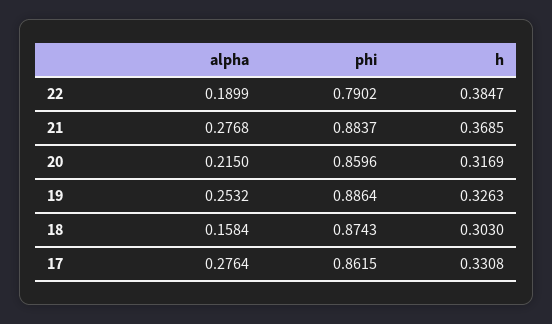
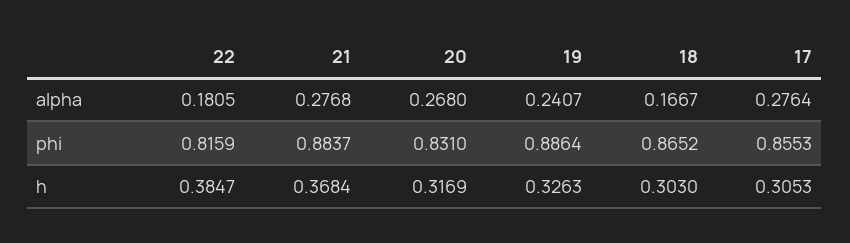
alpha, 22: 0.1899 -> 0.1805
phi, 22: 0.7902 -> 0.8159
h, 21: 0.3685 -> 0.3684
alpha, 20: 0.215 -> 0.268
phi, 20: 0.8596 -> 0.831
alpha, 19: 0.2532 -> 0.2407
alpha, 18: 0.1584 -> 0.1667
phi, 18: 0.8743 -> 0.8652
phi, 17: 0.8615 -> 0.8553
h, 17: 0.3308 -> 0.3053

